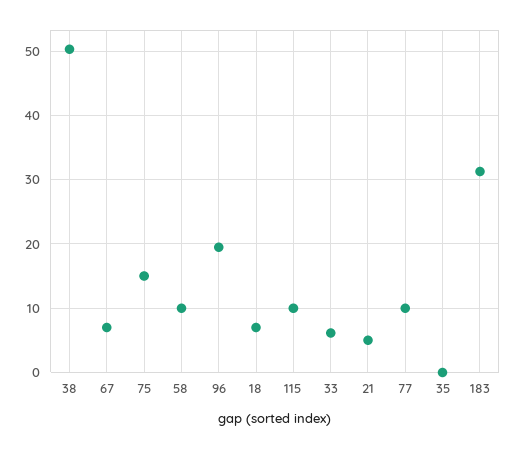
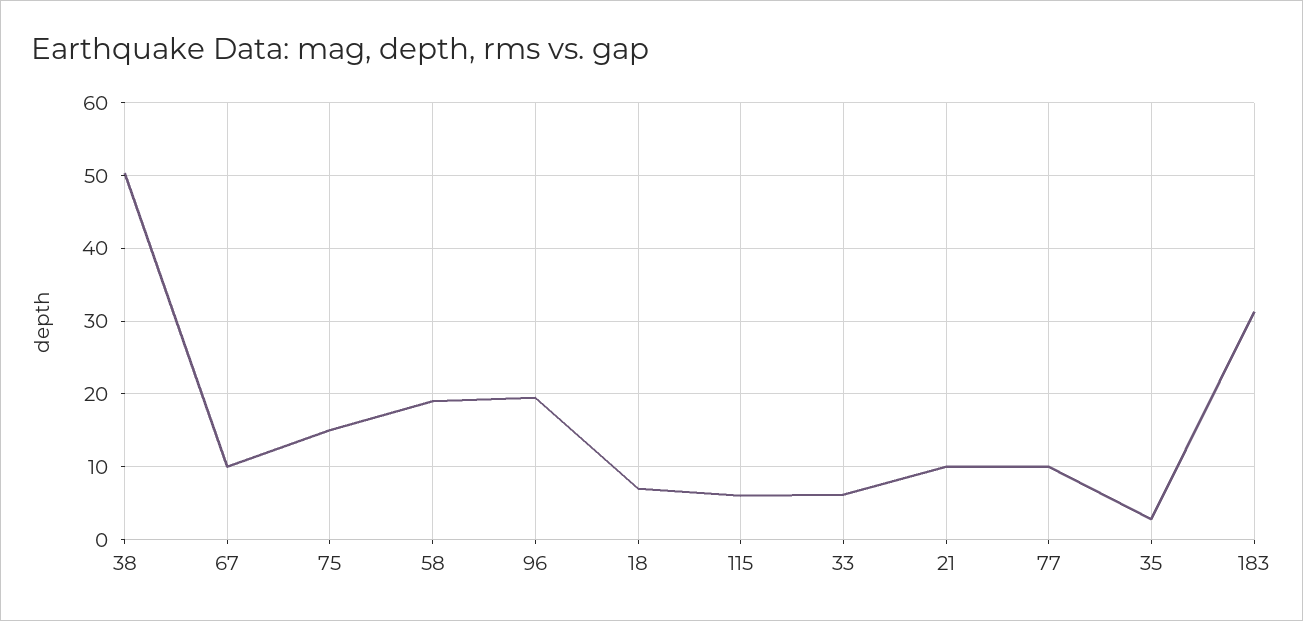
67: 7 -> 10
58: 10 -> 19
115: 10 -> 6
21: 5 -> 10
35: 0 -> 3

